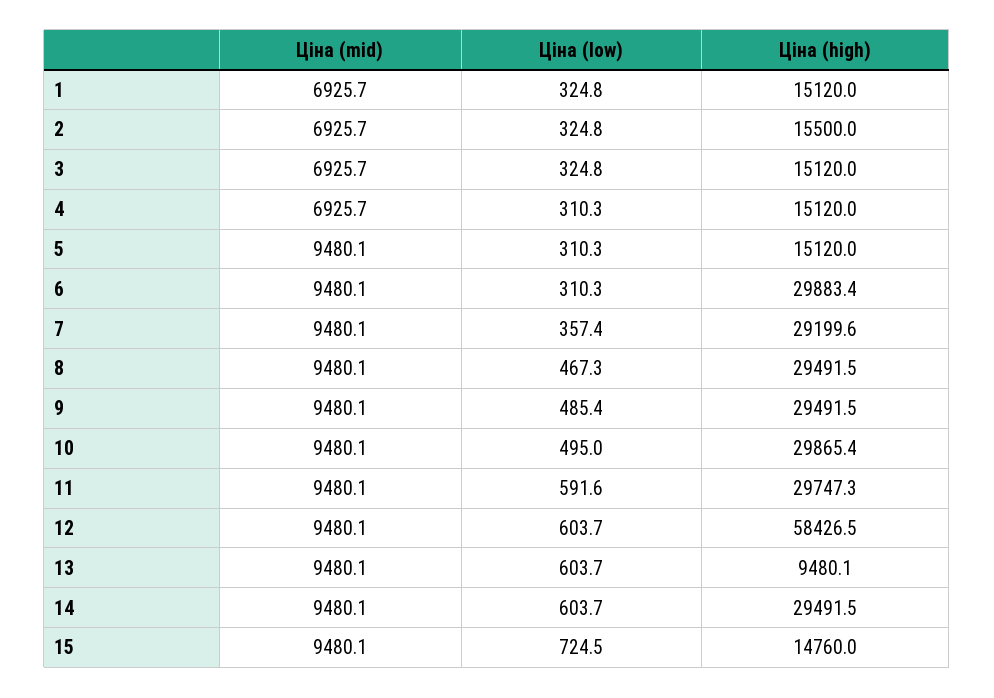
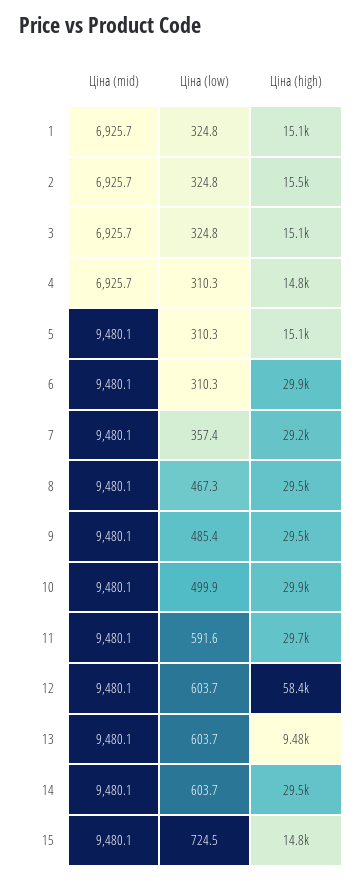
Ціна (high), 4: 15120 -> 14800
Ціна (low), 10: 495 -> 499.9

